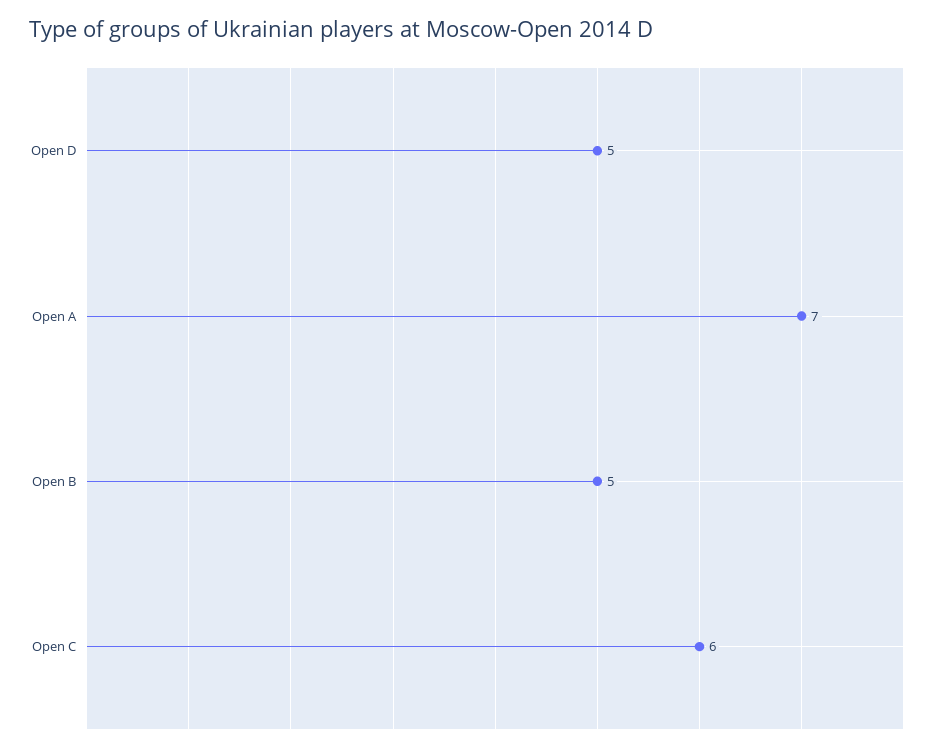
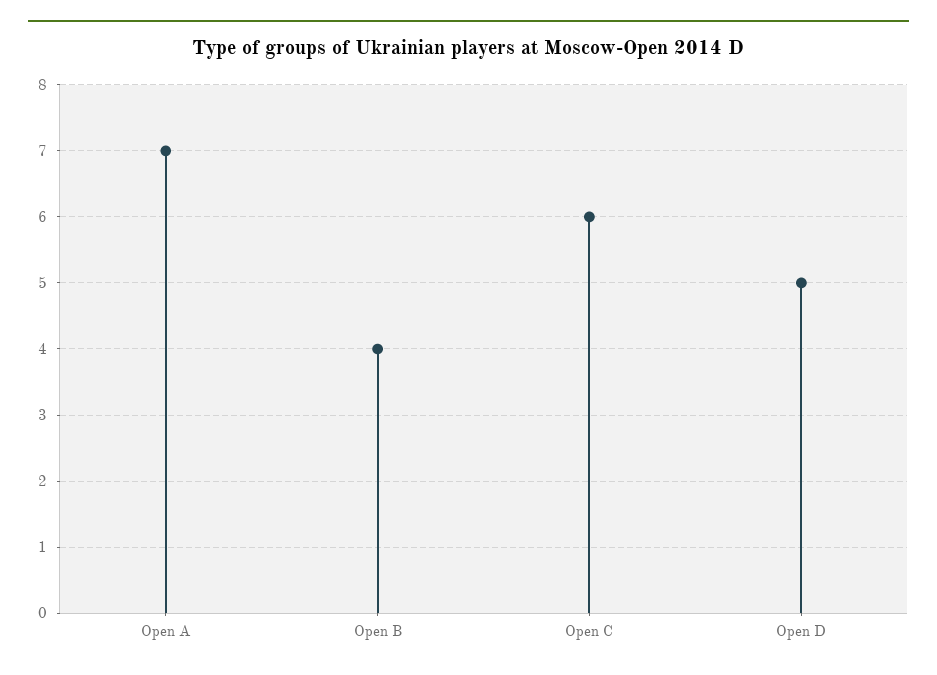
Open B: 5 -> 4

